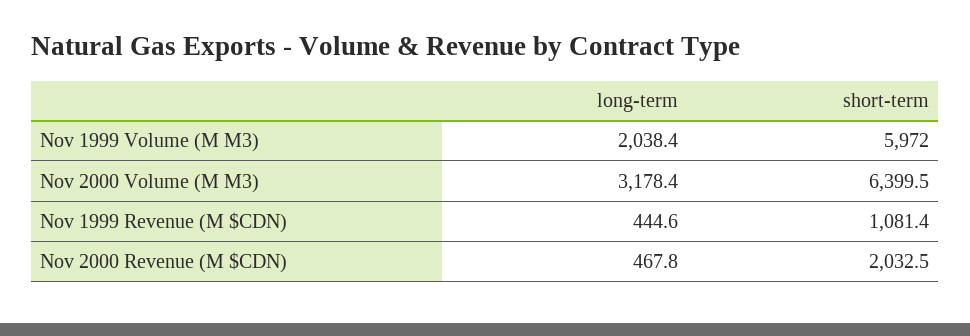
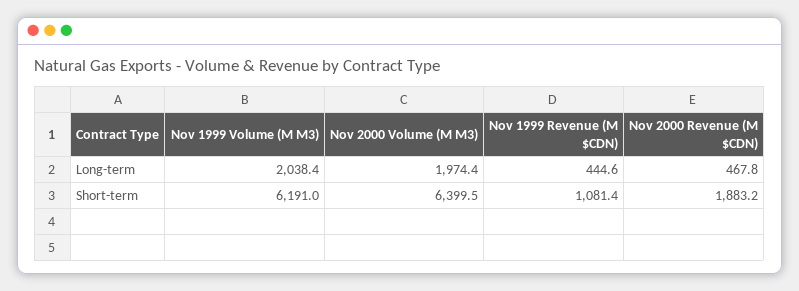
short-term, Nov 1999 Volume (M M3): 5972 -> 6191
long-term, Nov 2000 Volume (M M3): 3178.4 -> 1974.4
short-term, Nov 2000 Revenue (M $CDN): 2032.5 -> 1883.2

